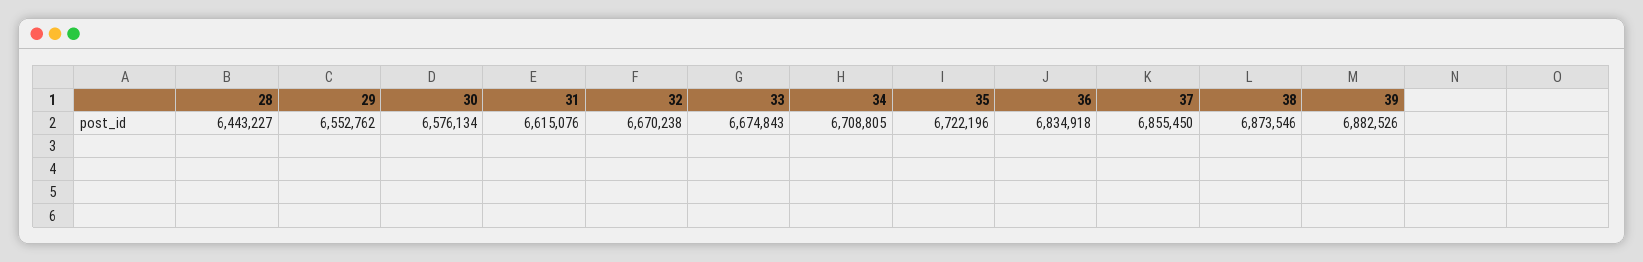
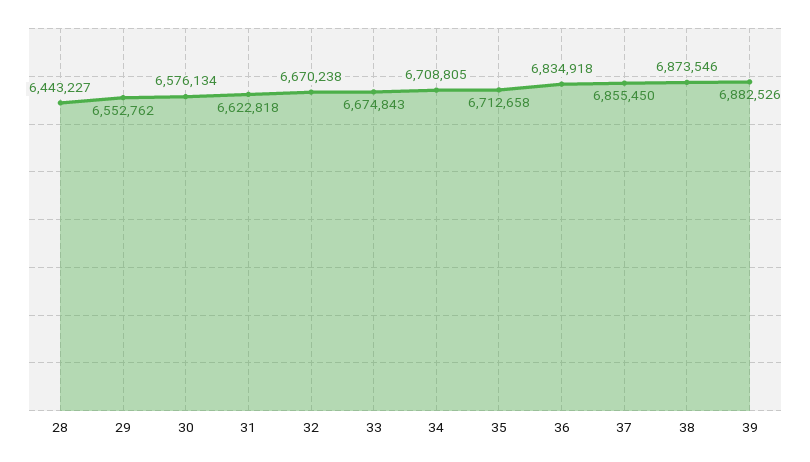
31: 6615076 -> 6622818
35: 6722196 -> 6712658

